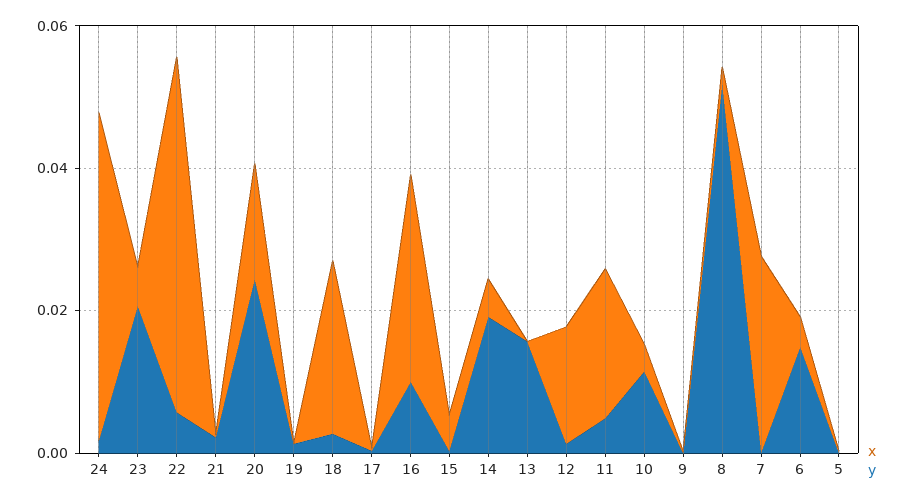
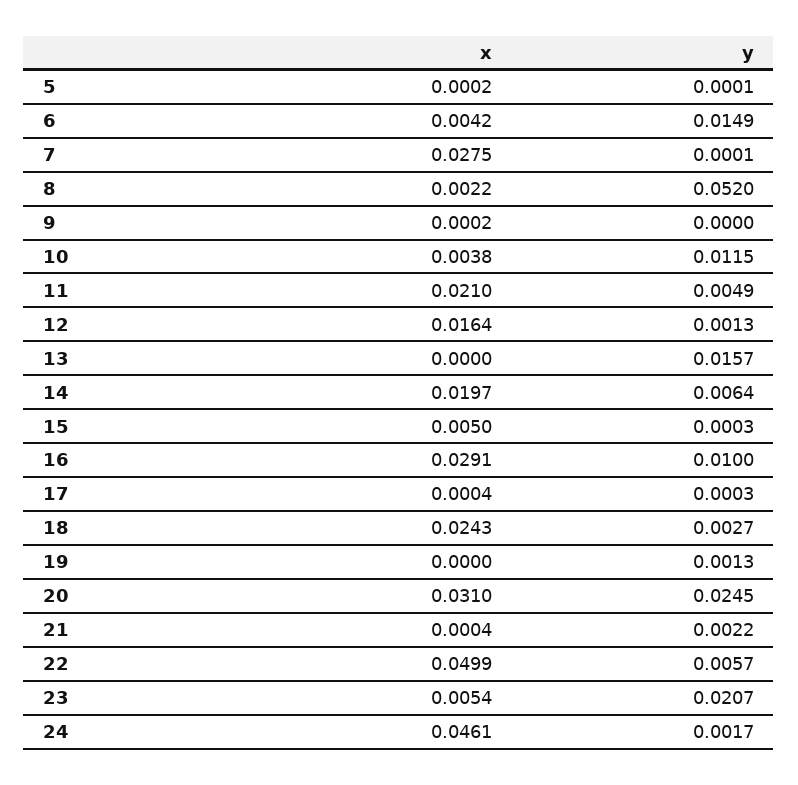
x, 20: 0.015 -> 0.031
x, 14: 0.005 -> 0.0197
y, 14: 0.02 -> 0.0064

